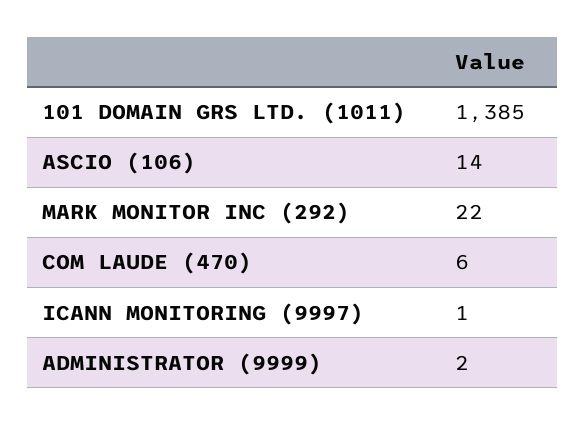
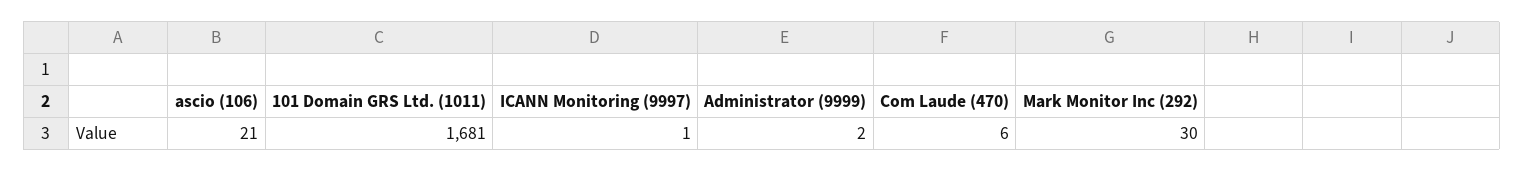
101 DOMAIN GRS LTD. (1011): 1385 -> 1681
ASCIO (106): 14 -> 21
MARK MONITOR INC (292): 22 -> 30

